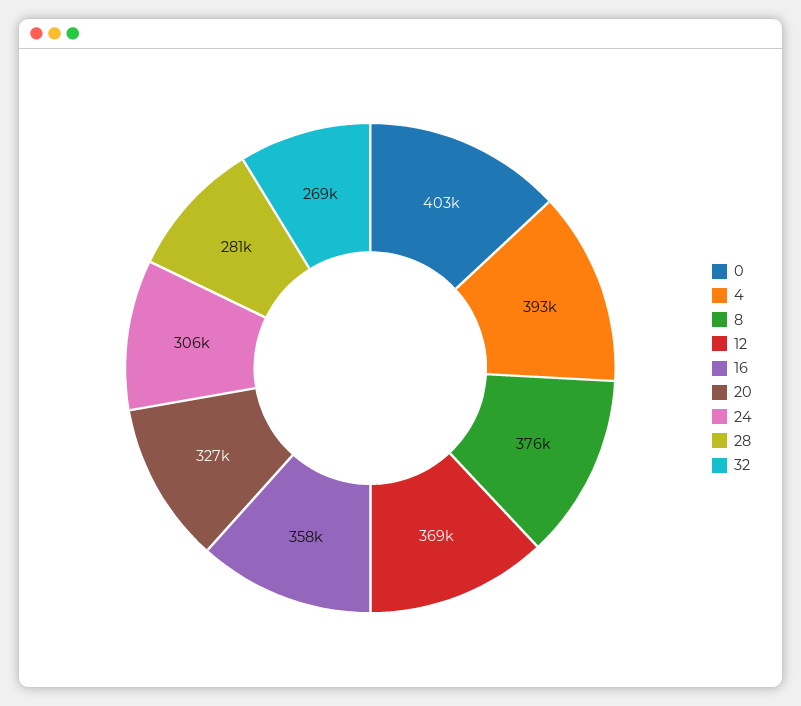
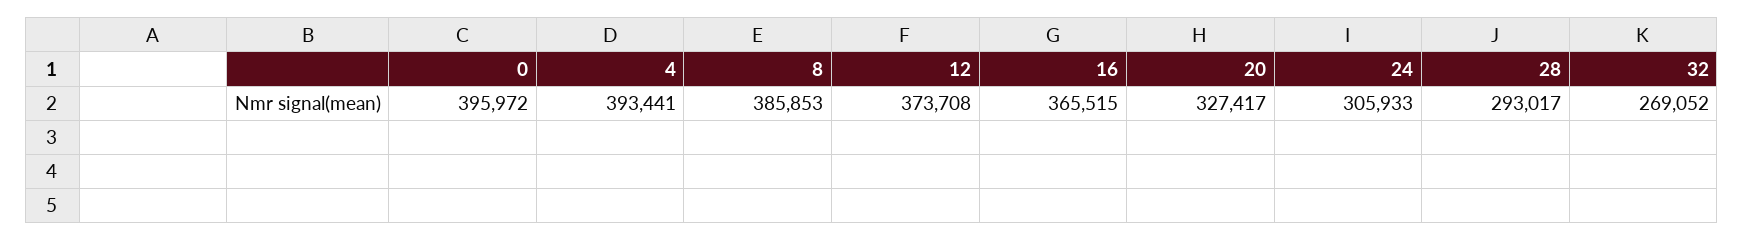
0: 403000 -> 395972
8: 376000 -> 385853
12: 369000 -> 373708
16: 358000 -> 365515
28: 281000 -> 293017

